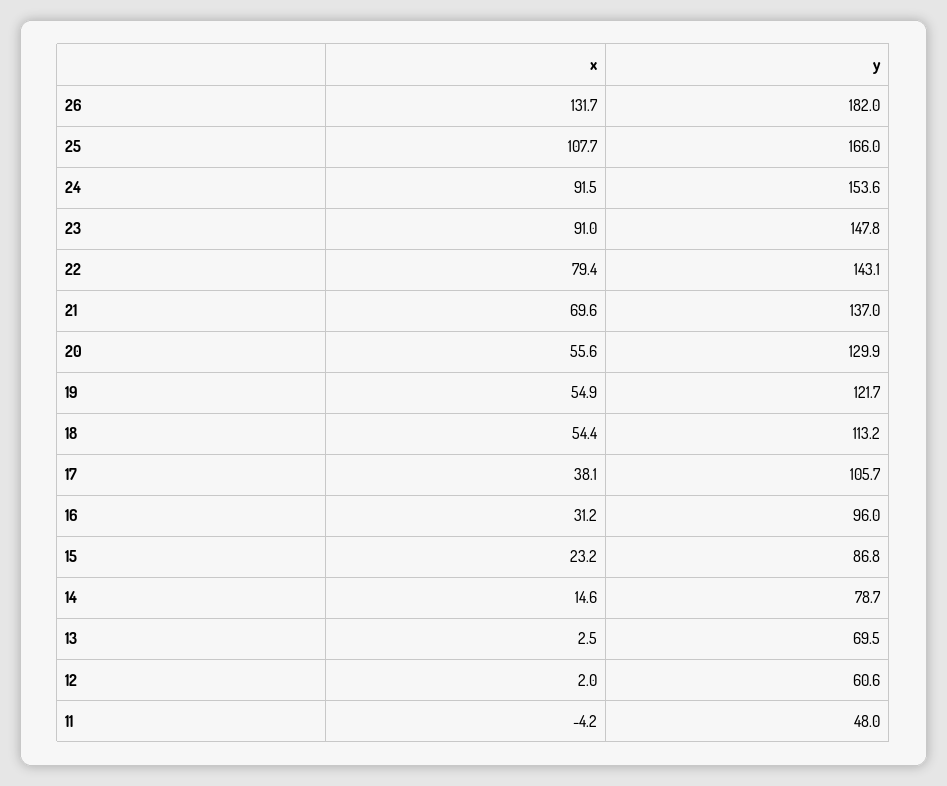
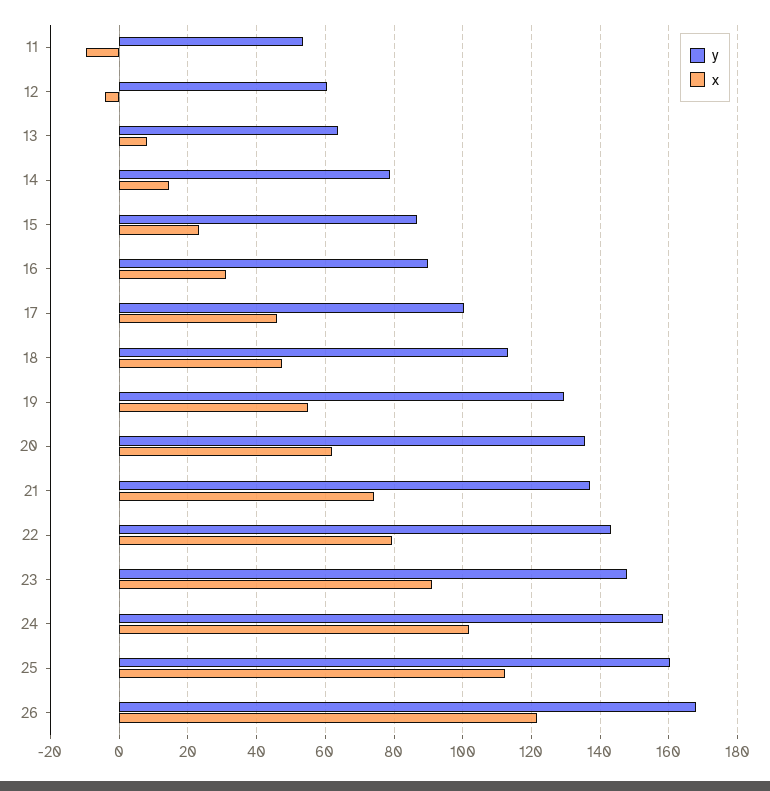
x, 26: 131.7 -> 122
y, 26: 182 -> 168
x, 25: 107.7 -> 112
y, 25: 166 -> 160
x, 24: 91.5 -> 102
y, 24: 153.6 -> 158
x, 21: 69.6 -> 74
x, 20: 55.6 -> 62
y, 20: 129.9 -> 136
y, 19: 121.7 -> 130
x, 18: 54.4 -> 48
x, 17: 38.1 -> 46
y, 17: 105.7 -> 100
y, 16: 96 -> 90
x, 13: 2.5 -> 8
y, 13: 69.5 -> 64
x, 12: 2 -> -4
x, 11: -4.2 -> -10
y, 11: 48 -> 54

